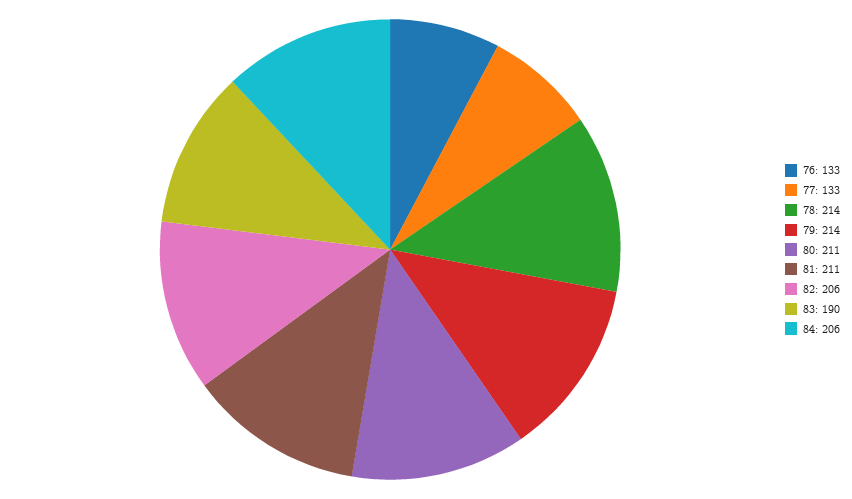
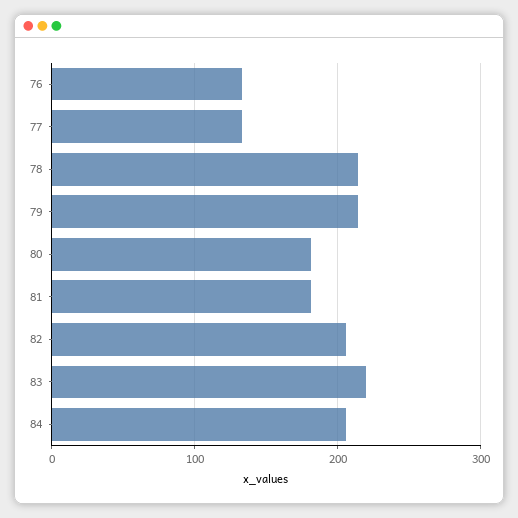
80: 211 -> 180
81: 211 -> 180
83: 190 -> 220

